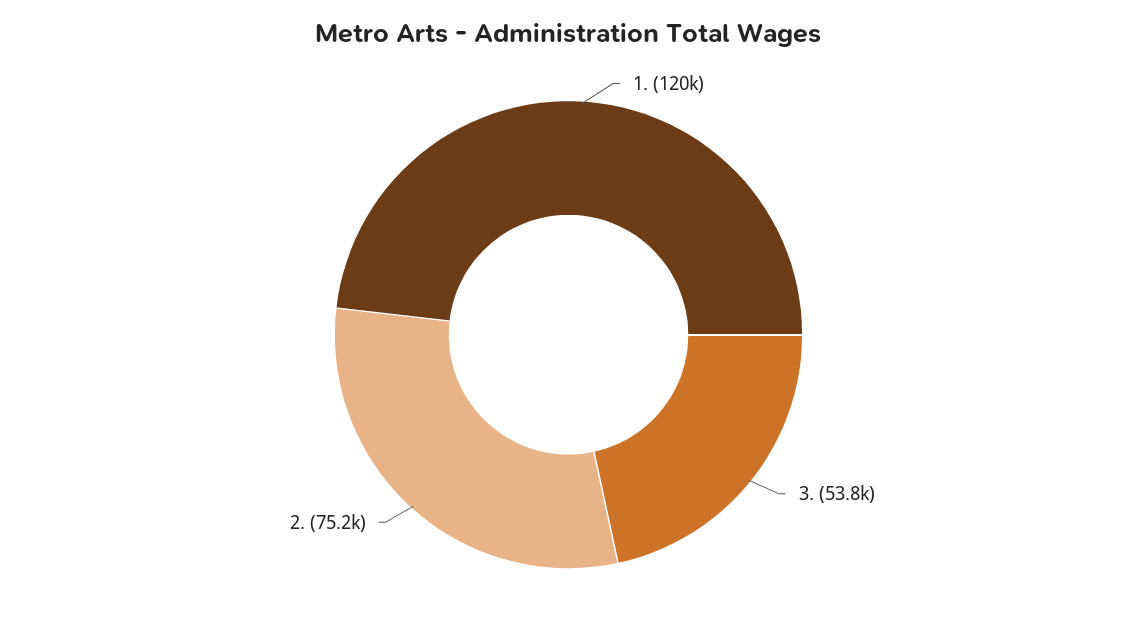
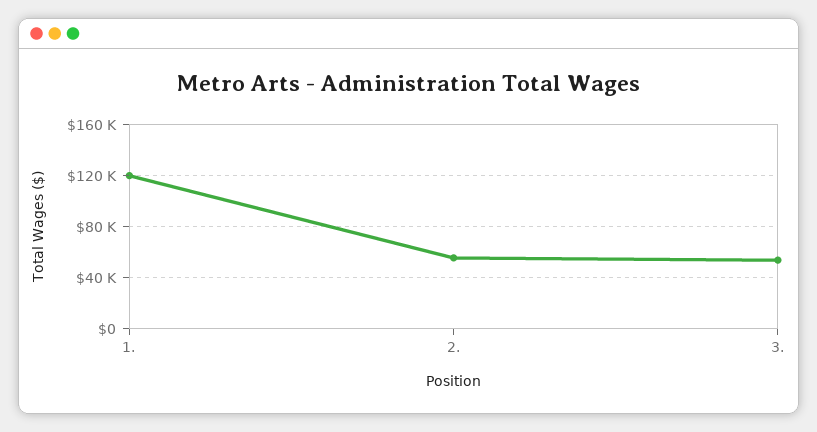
2.: 75200 -> 55000

